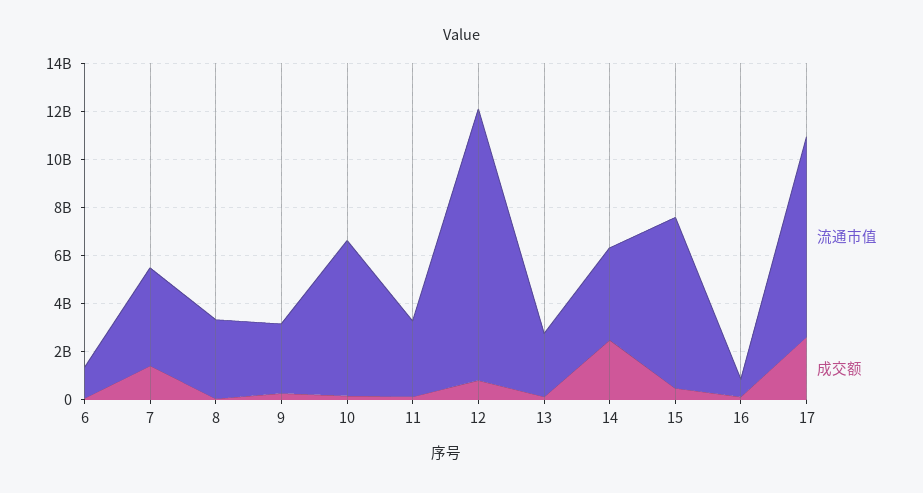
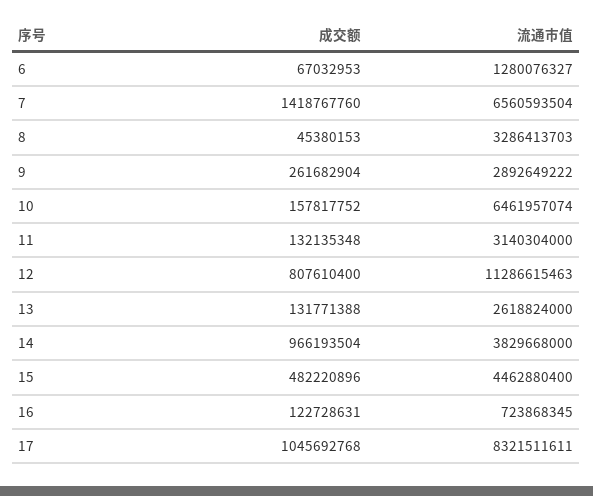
流通市值, 7: 4000000000 -> 6560593504
成交额, 14: 2500000000 -> 966193504
流通市值, 15: 7000000000 -> 4462880400
成交额, 17: 2500000000 -> 1045692768

